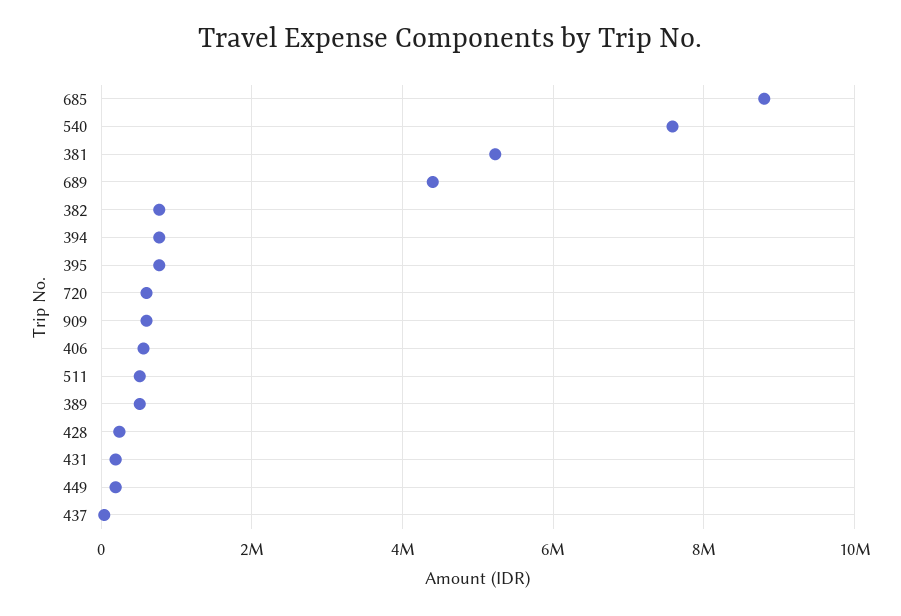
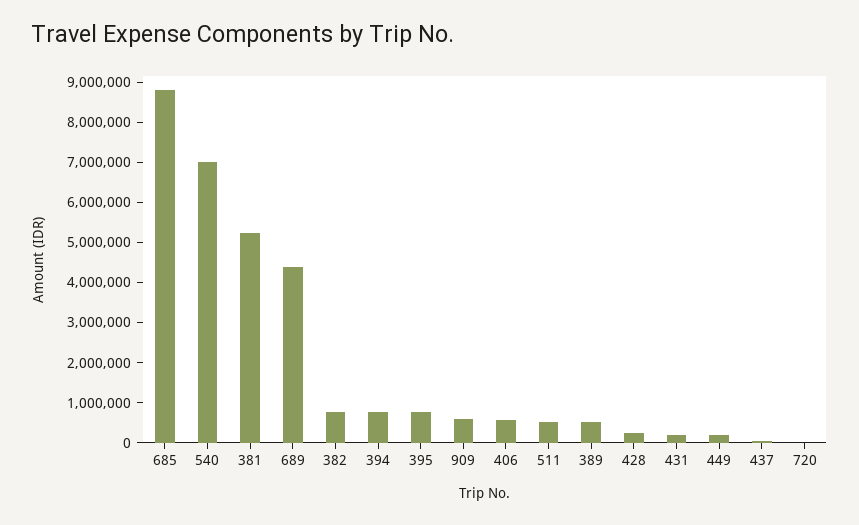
540: 7600000 -> 7000000
720: 600000 -> 0

